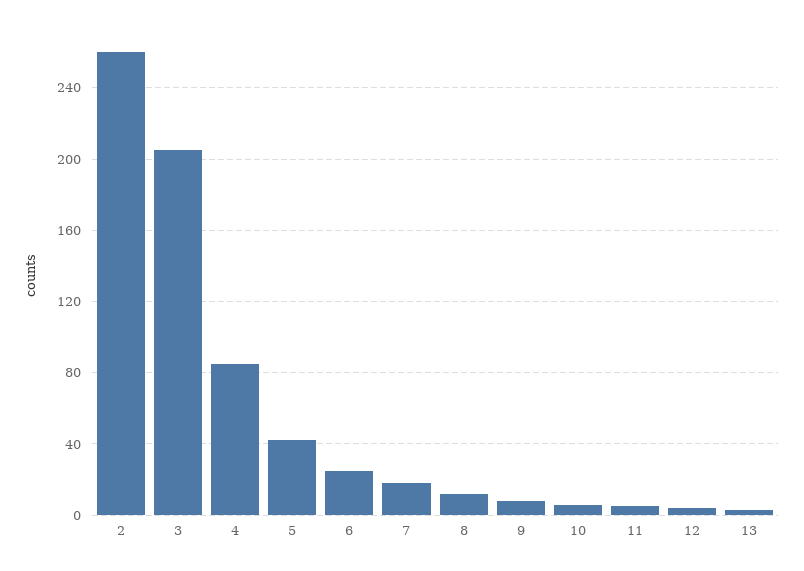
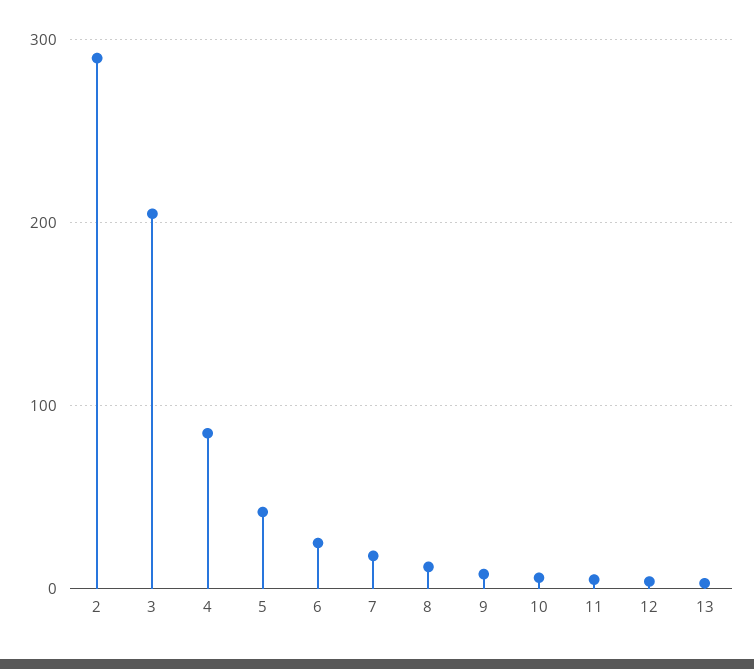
2: 260 -> 290

